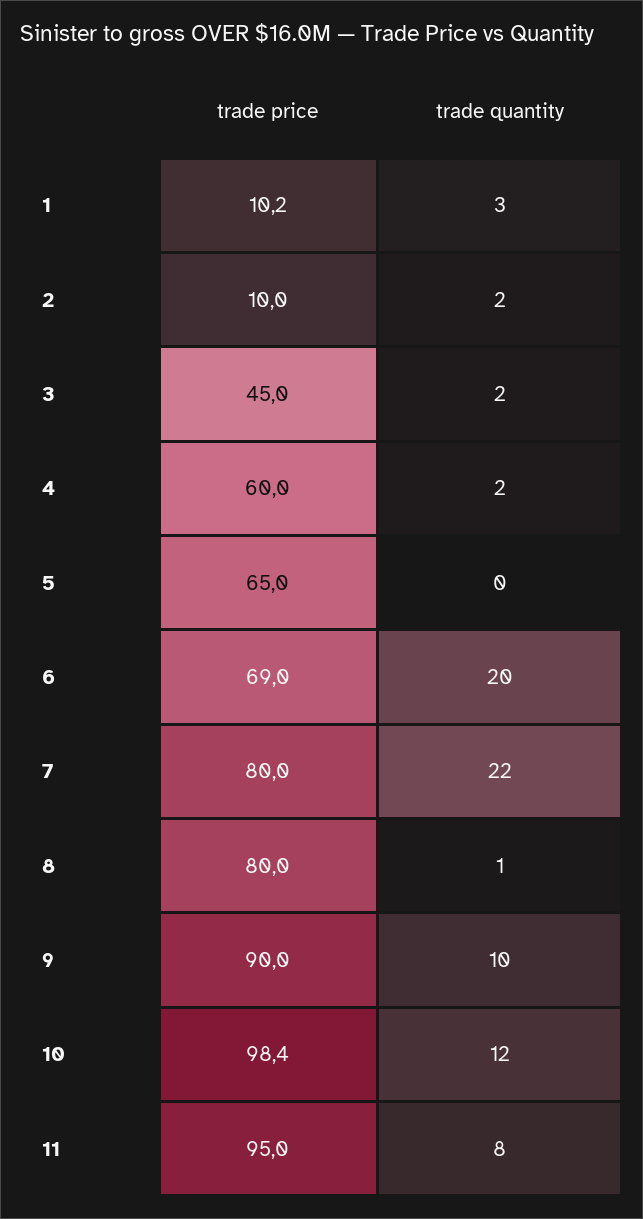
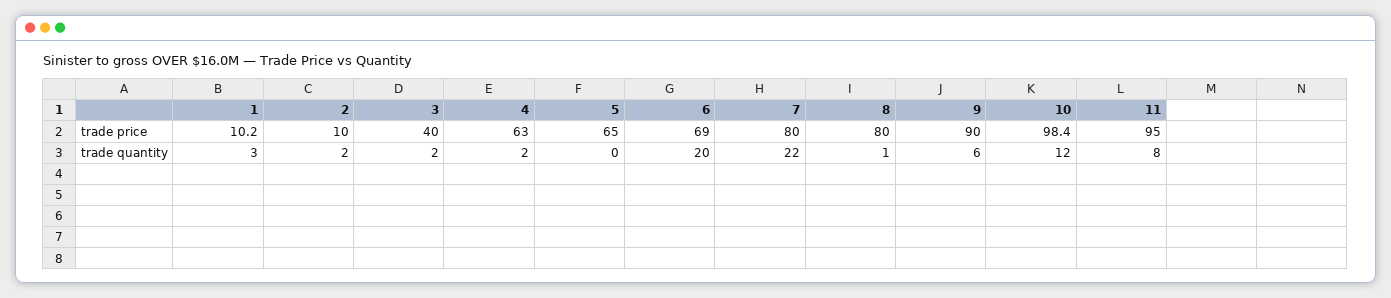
trade price, 3: 45 -> 40
trade price, 4: 60 -> 63
trade quantity, 9: 10 -> 6

